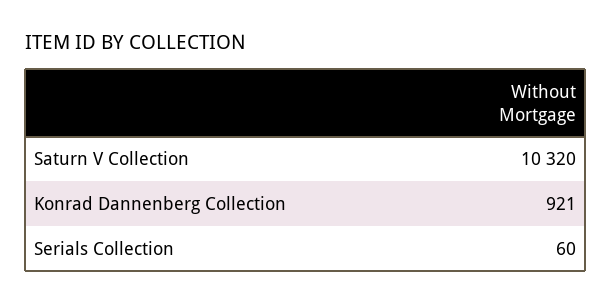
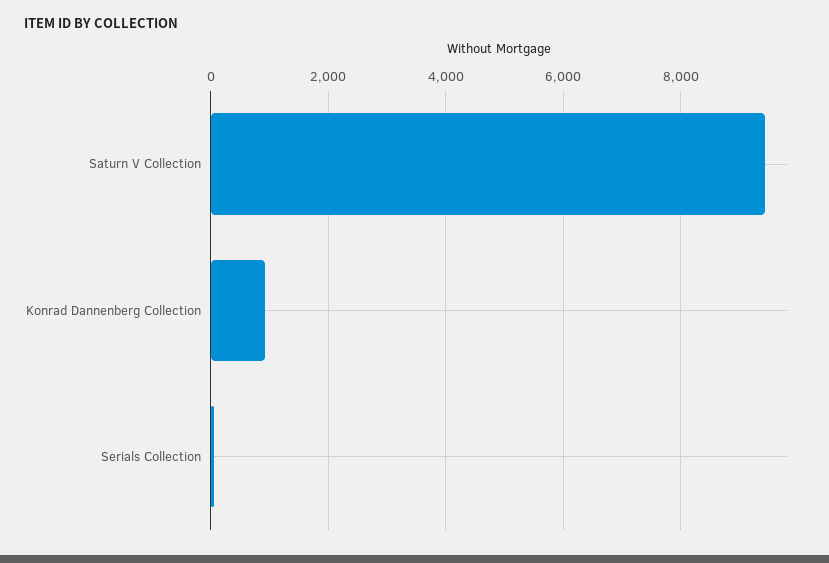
Saturn V Collection: 10320 -> 9400

